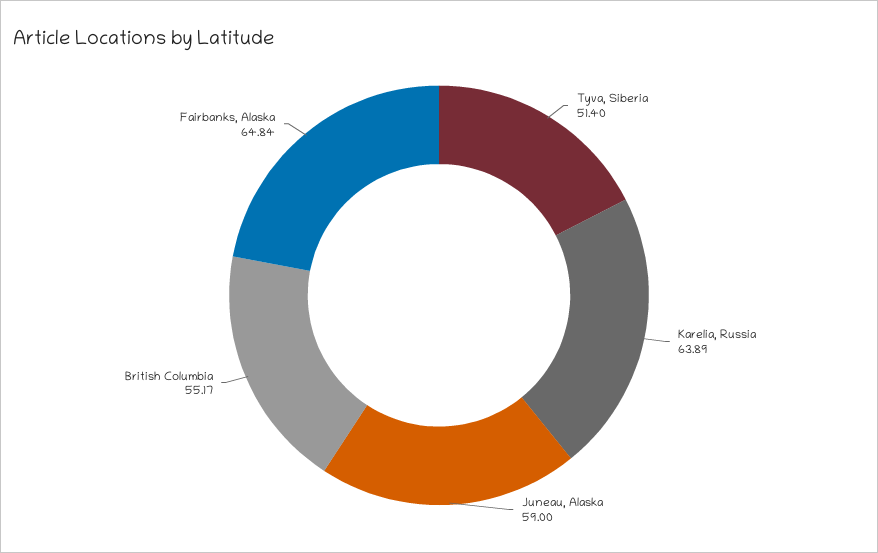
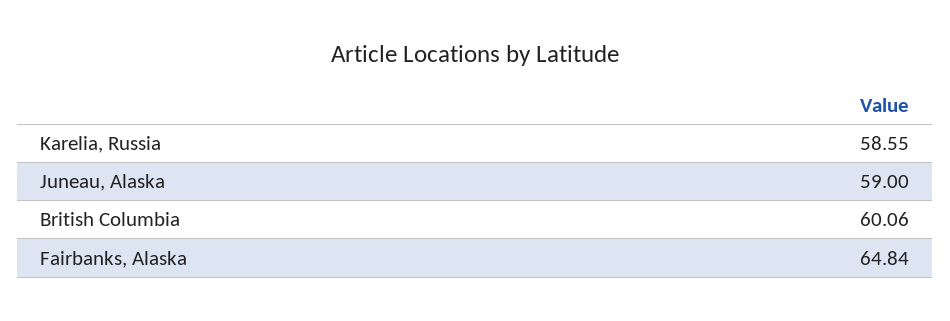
Tyva, Siberia: 51.4 -> none
Karelia, Russia: 63.89 -> 58.55
British Columbia: 55.17 -> 60.06

